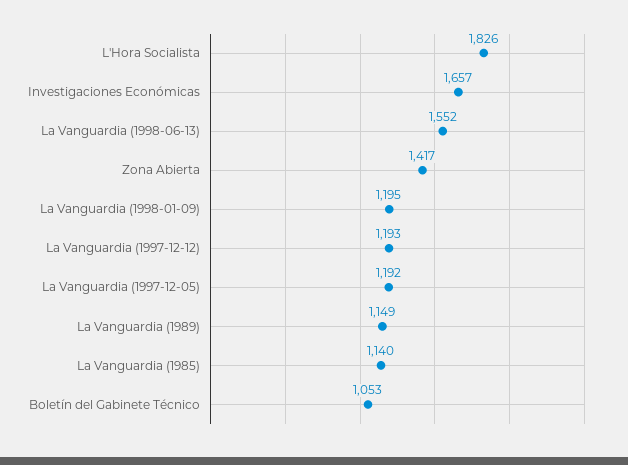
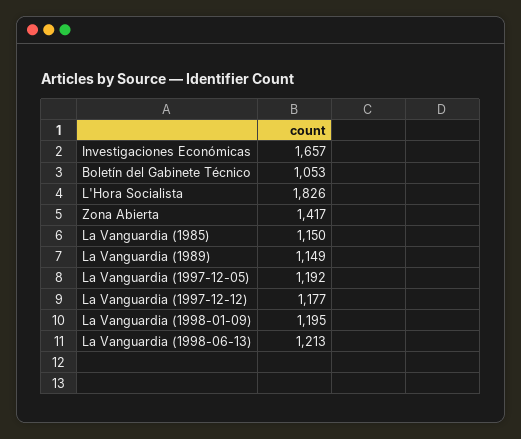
La Vanguardia (1998-06-13): 1552 -> 1213
La Vanguardia (1997-12-12): 1193 -> 1177
La Vanguardia (1985): 1140 -> 1150

